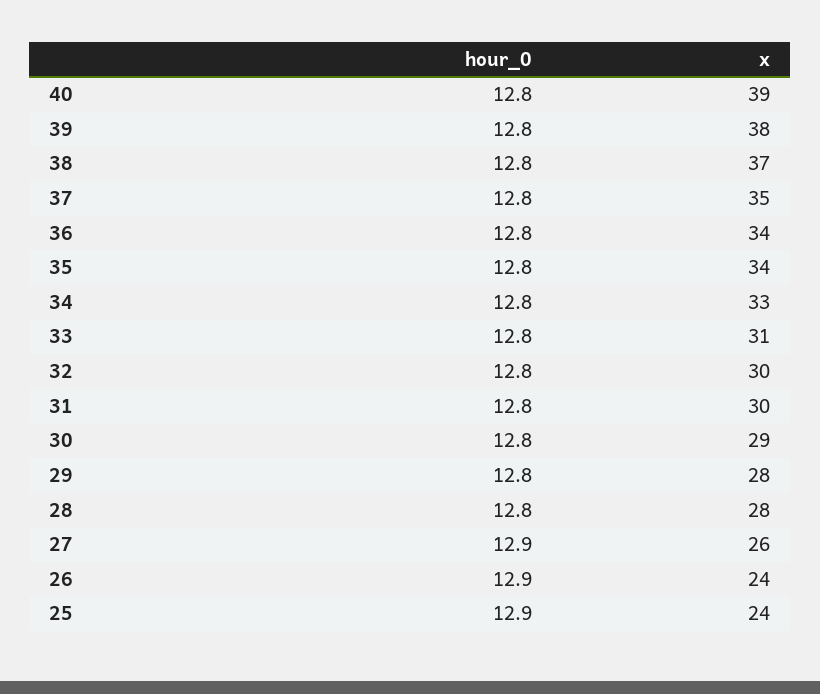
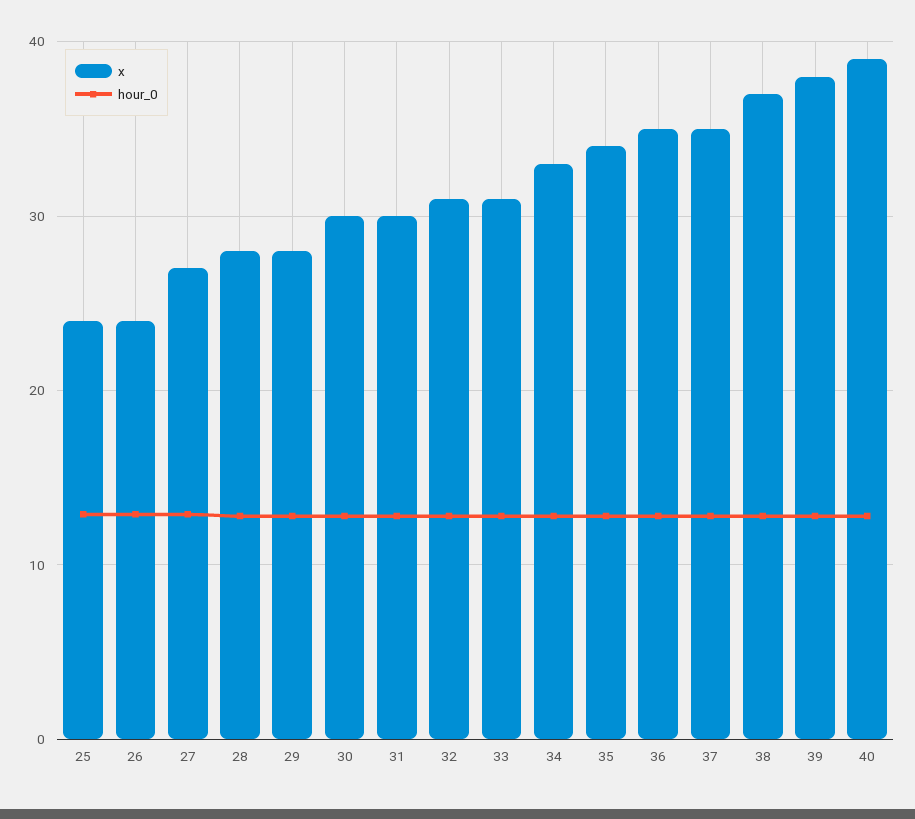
x, 36: 34 -> 35
x, 32: 30 -> 31
x, 30: 29 -> 30
x, 27: 26 -> 27

